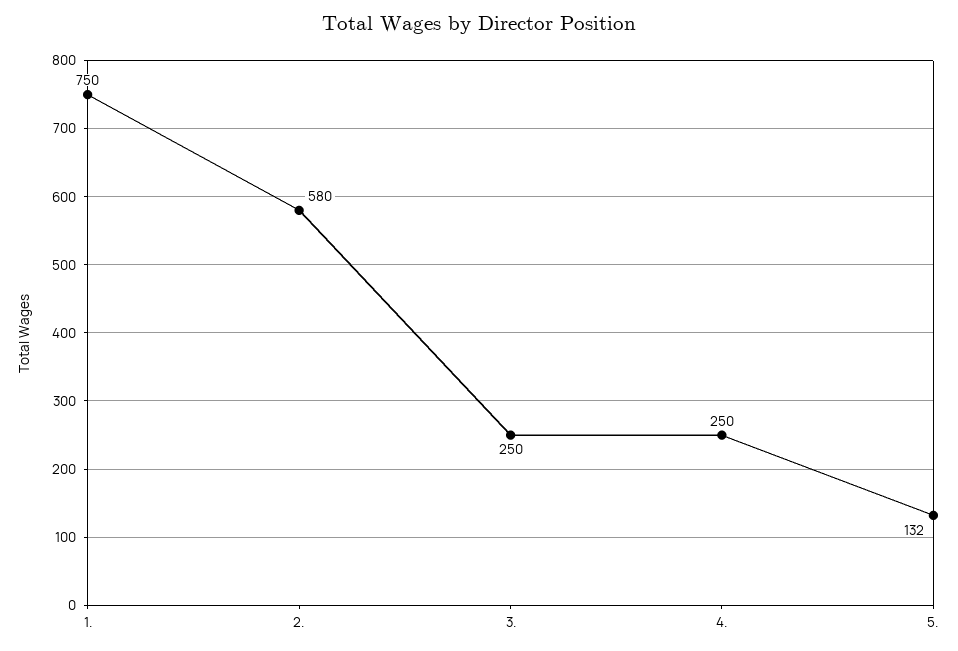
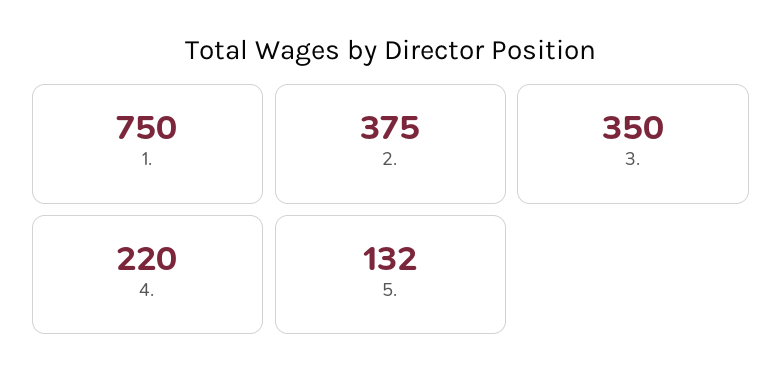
2.: 580 -> 375
3.: 250 -> 350
4.: 250 -> 220

